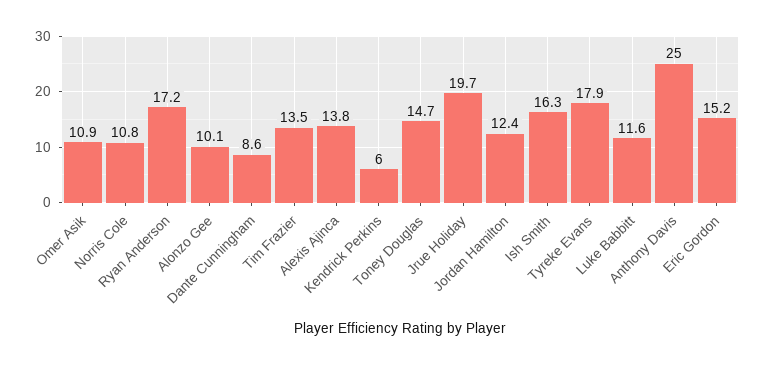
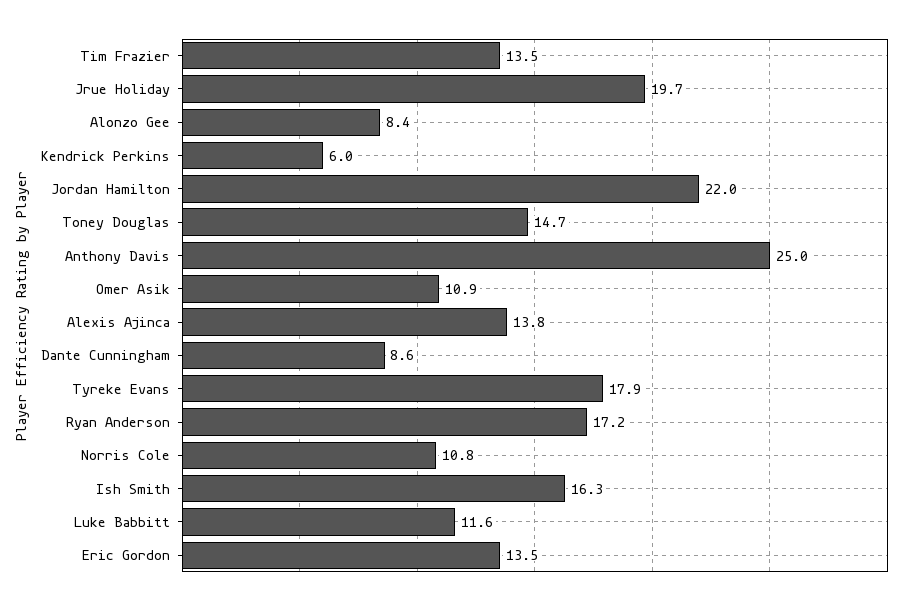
Alonzo Gee: 10.1 -> 8.4
Jordan Hamilton: 12.4 -> 22
Eric Gordon: 15.2 -> 13.5

